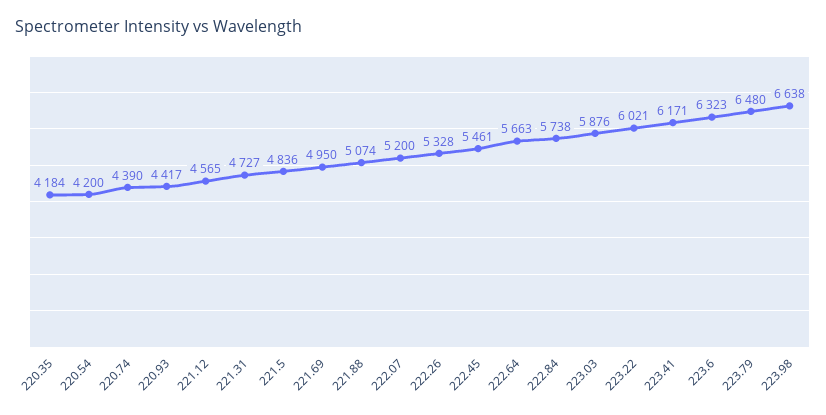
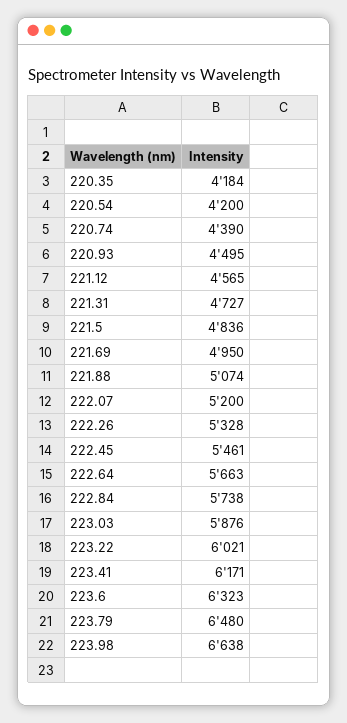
220.93: 4417 -> 4495

